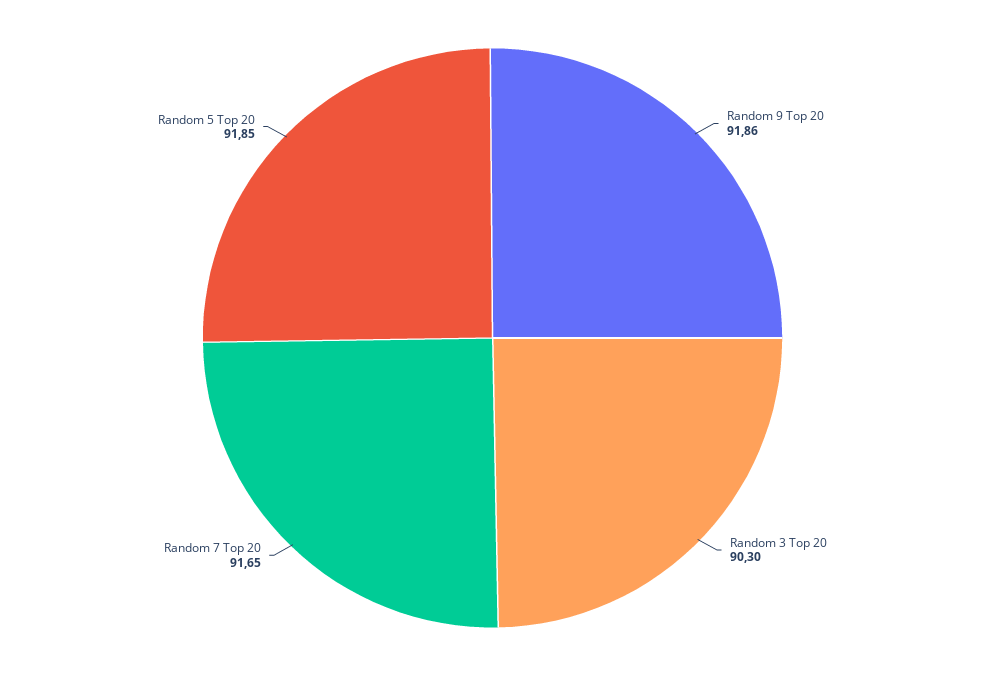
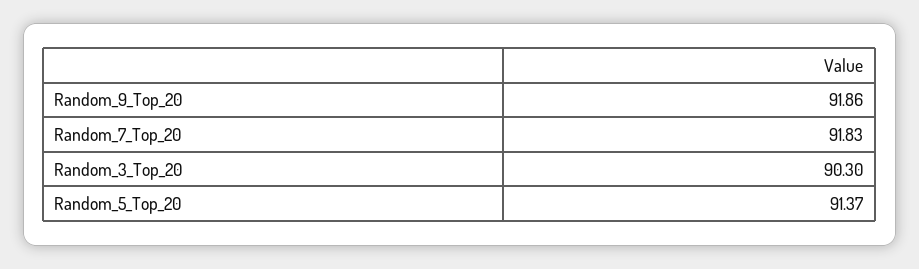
Random 7 Top 20: 91.65 -> 91.83
Random 5 Top 20: 91.85 -> 91.37

